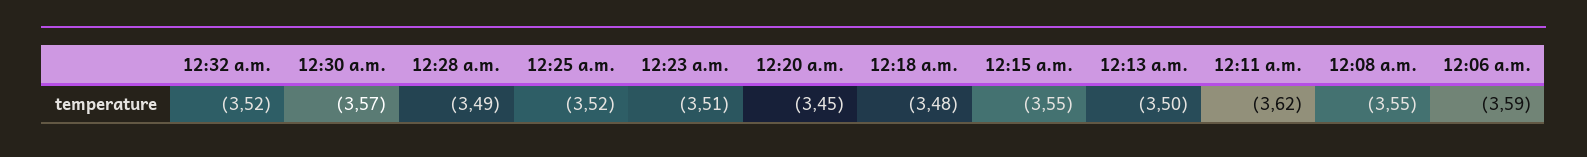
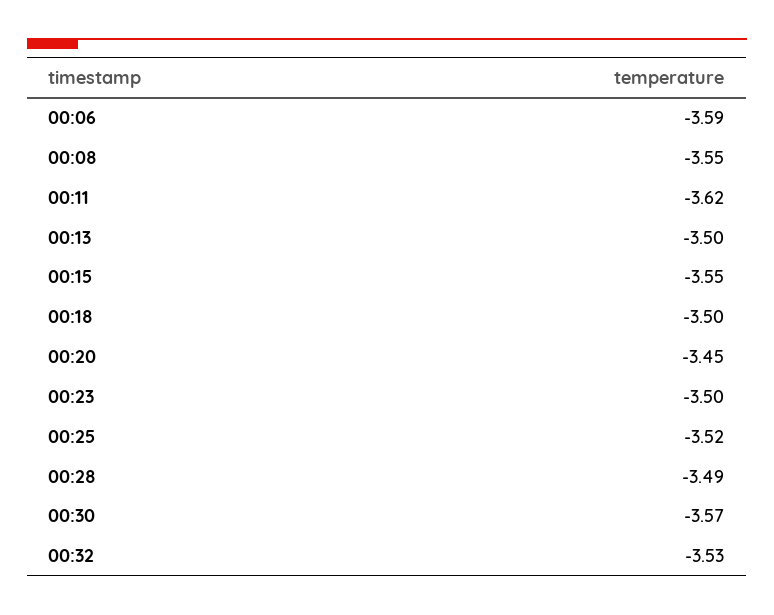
12:32 a.m.: -3.52 -> -3.53
12:23 a.m.: -3.51 -> -3.5
12:18 a.m.: -3.48 -> -3.5

